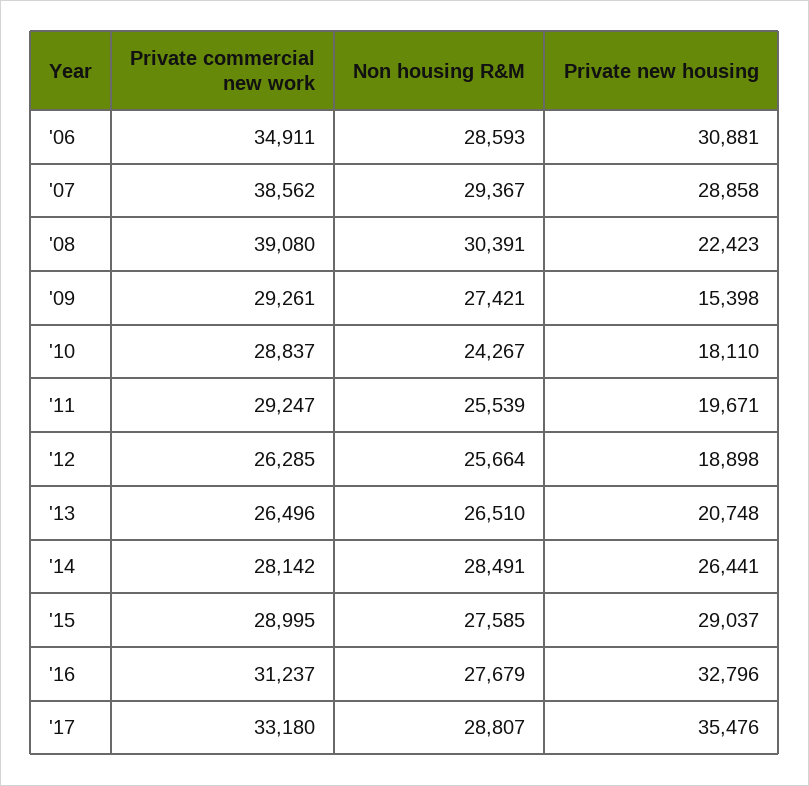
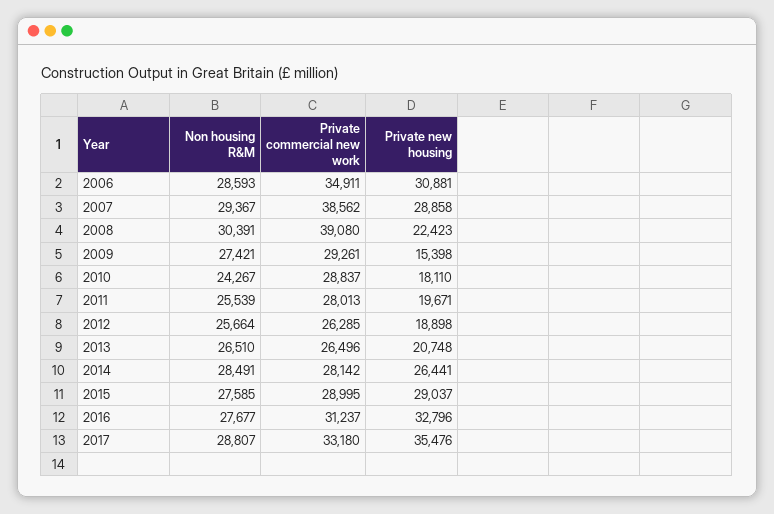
Private commercial new work, '11: 29247 -> 28013
Non housing R&M, '16: 27679 -> 27677

